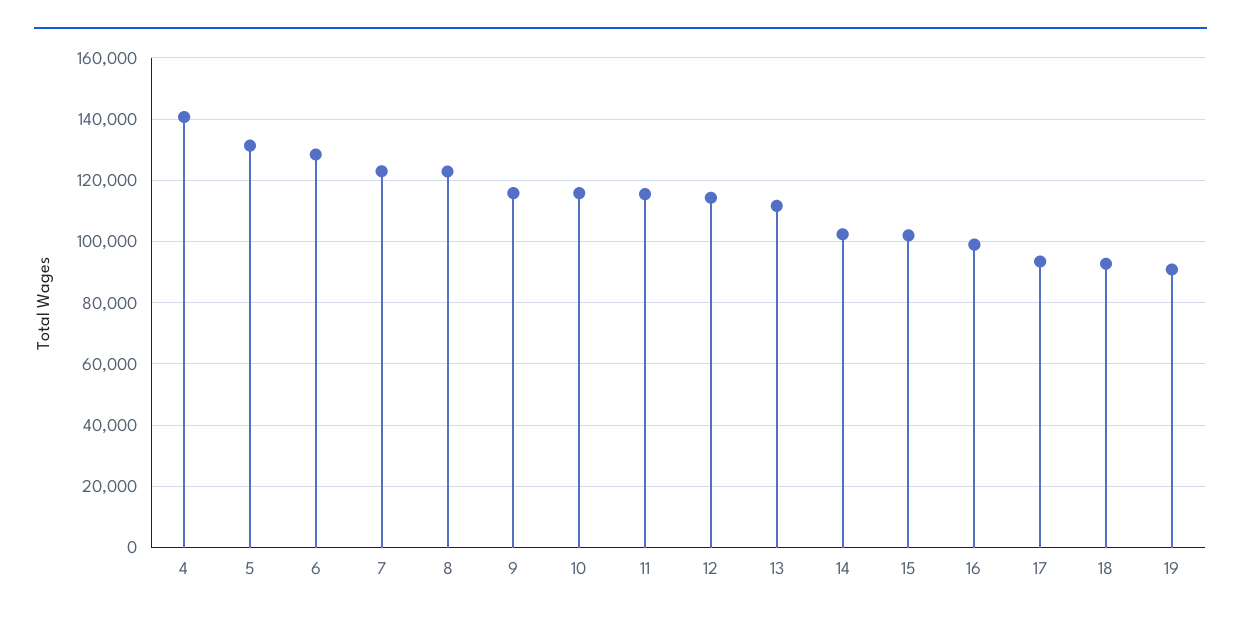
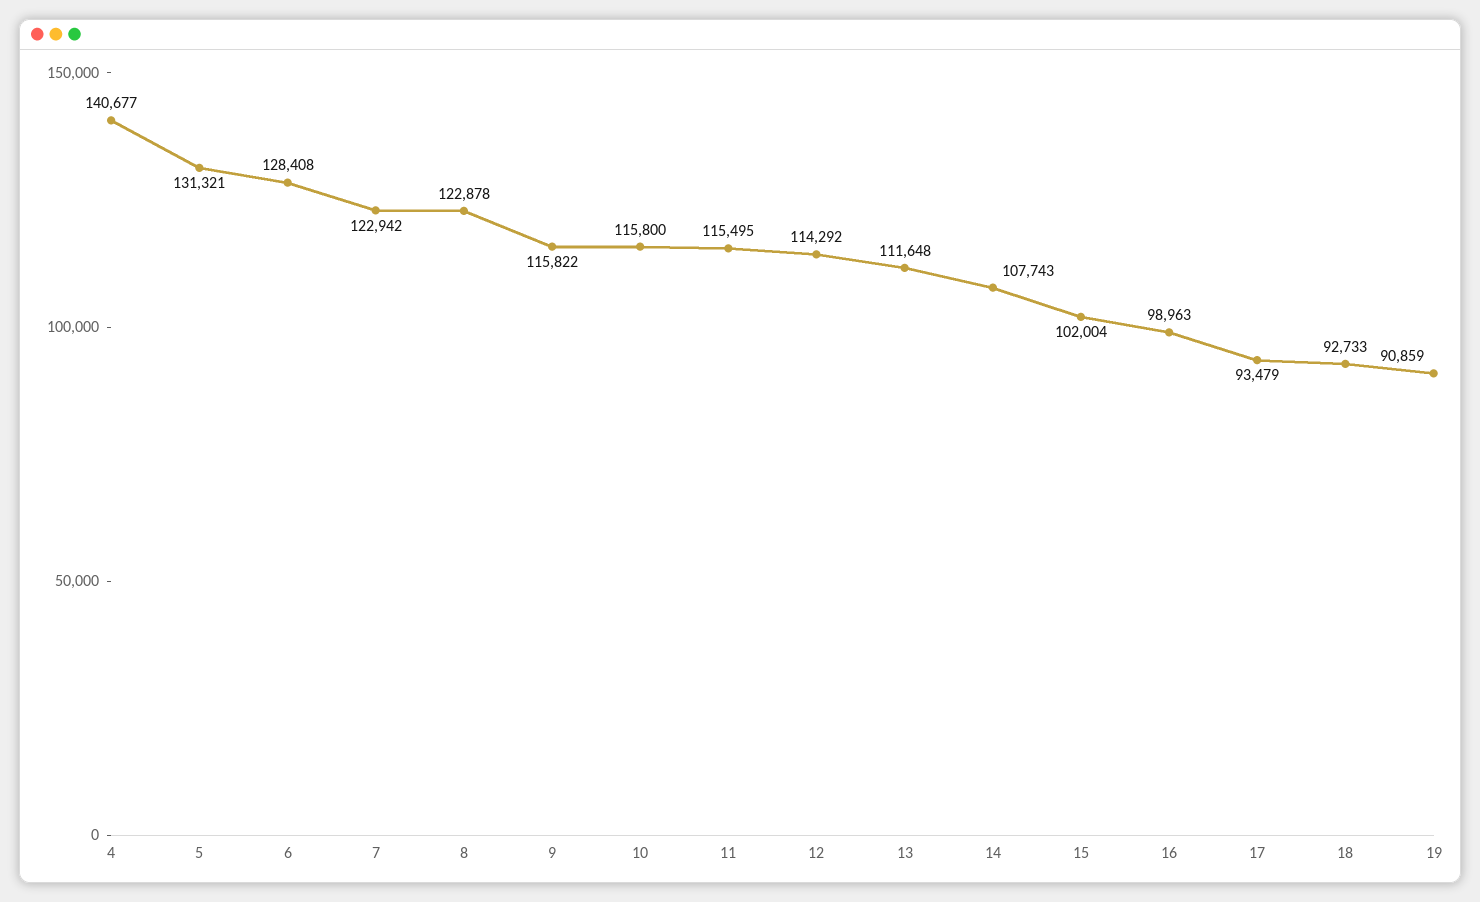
14: 102000 -> 107743

